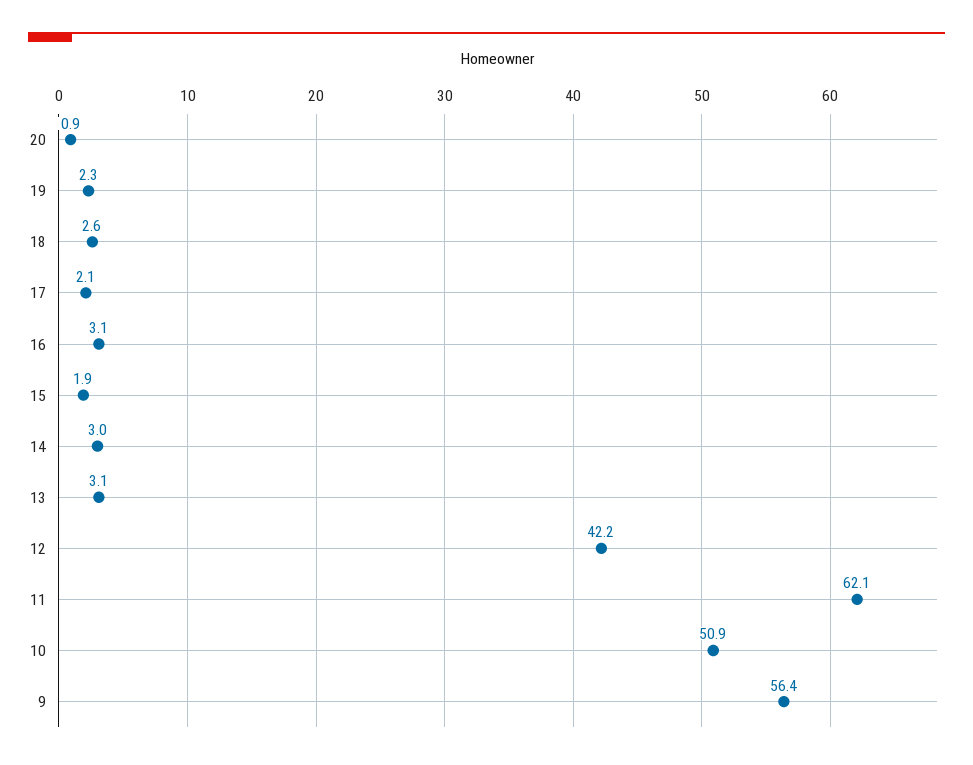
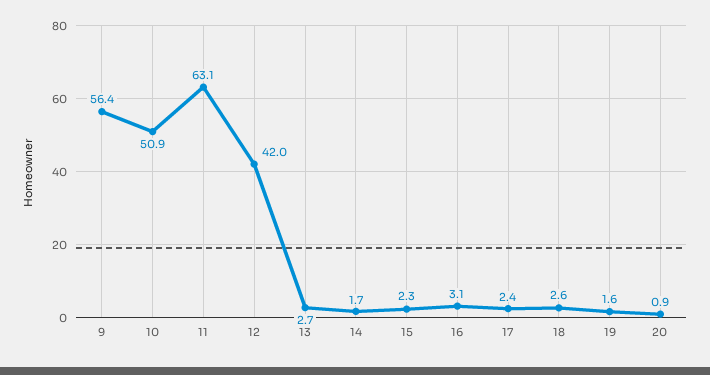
19: 2.3 -> 1.6
17: 2.1 -> 2.4
15: 1.9 -> 2.3
14: 3 -> 1.7
13: 3.1 -> 2.7
12: 42.2 -> 42
11: 62.1 -> 63.1

